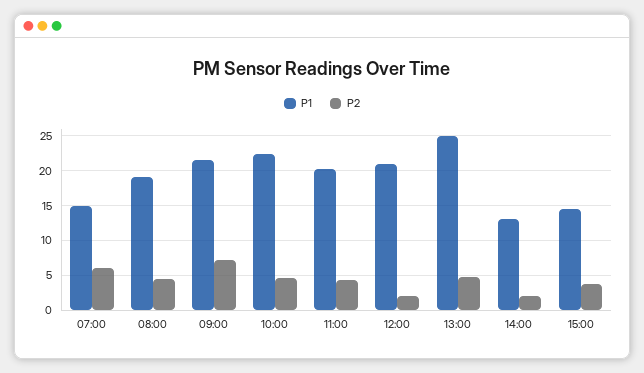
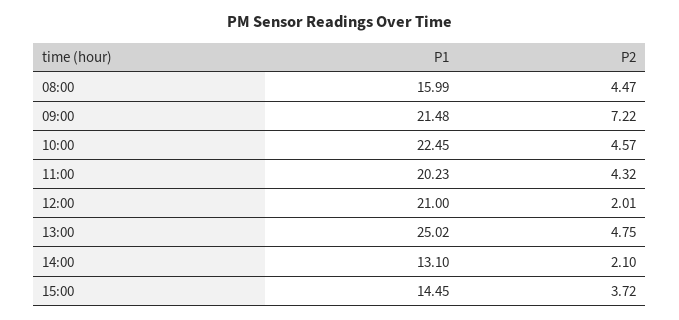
P1, 07:00: 15 -> none
P2, 07:00: 6 -> none
P1, 08:00: 19 -> 15.99

